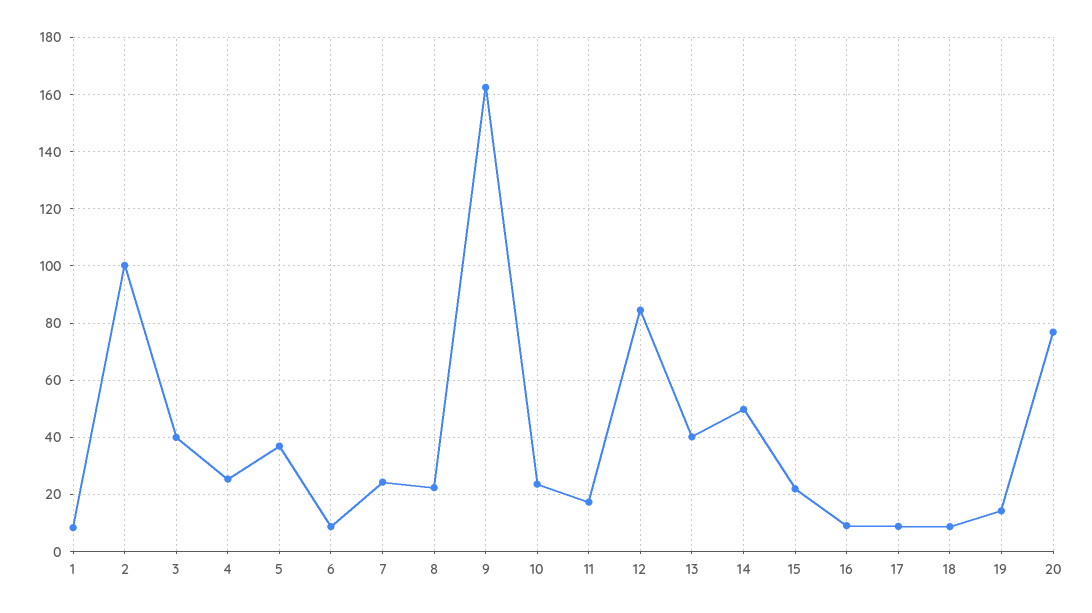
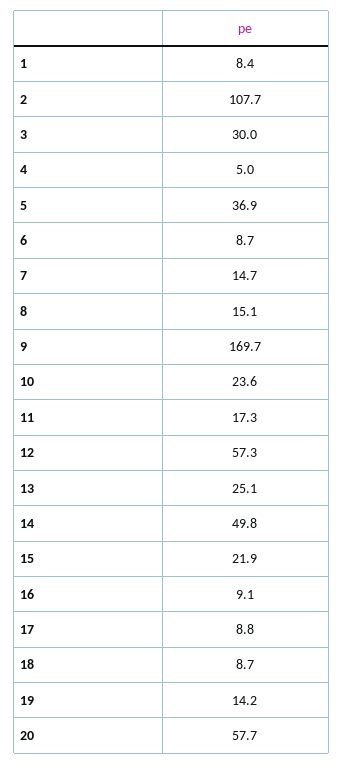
2: 100 -> 107.7
3: 40 -> 30
4: 25 -> 5
7: 25 -> 14.7
8: 22.5 -> 15.1
9: 162.5 -> 169.7
12: 85 -> 57.3
13: 40 -> 25.1
20: 77.5 -> 57.7

